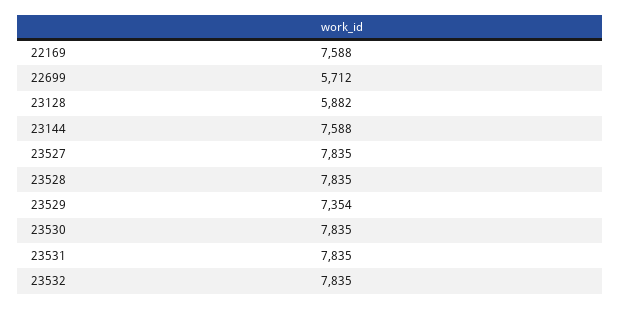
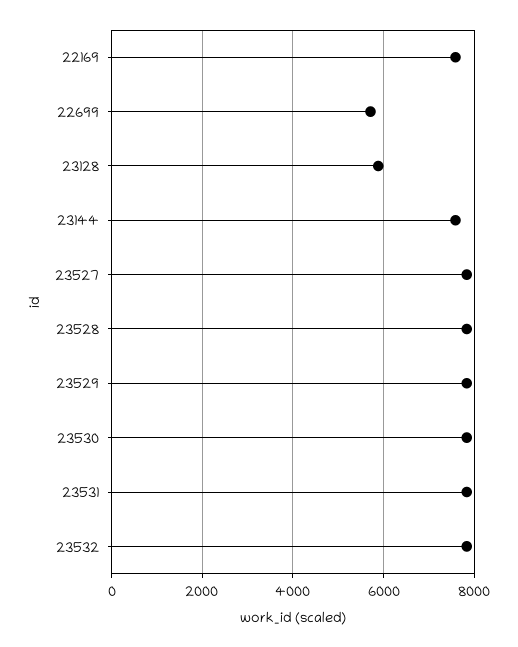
23529: 7354 -> 7800

